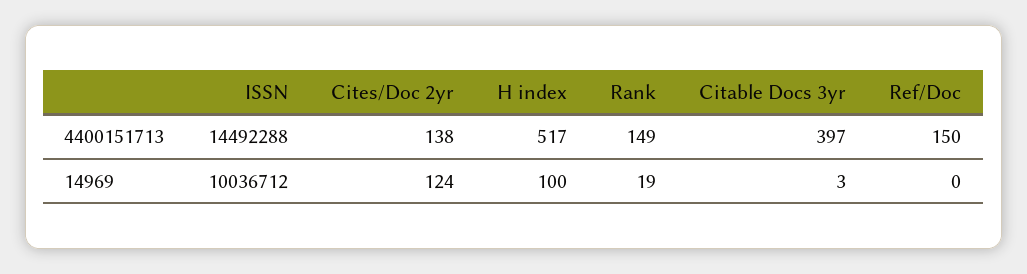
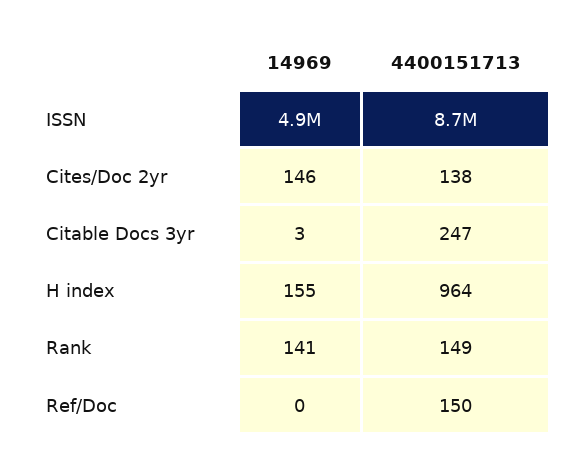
ISSN, 4400151713: 14492288 -> 8700000
H index, 4400151713: 517 -> 964
Citable Docs 3yr, 4400151713: 397 -> 247
ISSN, 14969: 10036712 -> 4900000
Cites/Doc 2yr, 14969: 124 -> 146
H index, 14969: 100 -> 155
Rank, 14969: 19 -> 141

